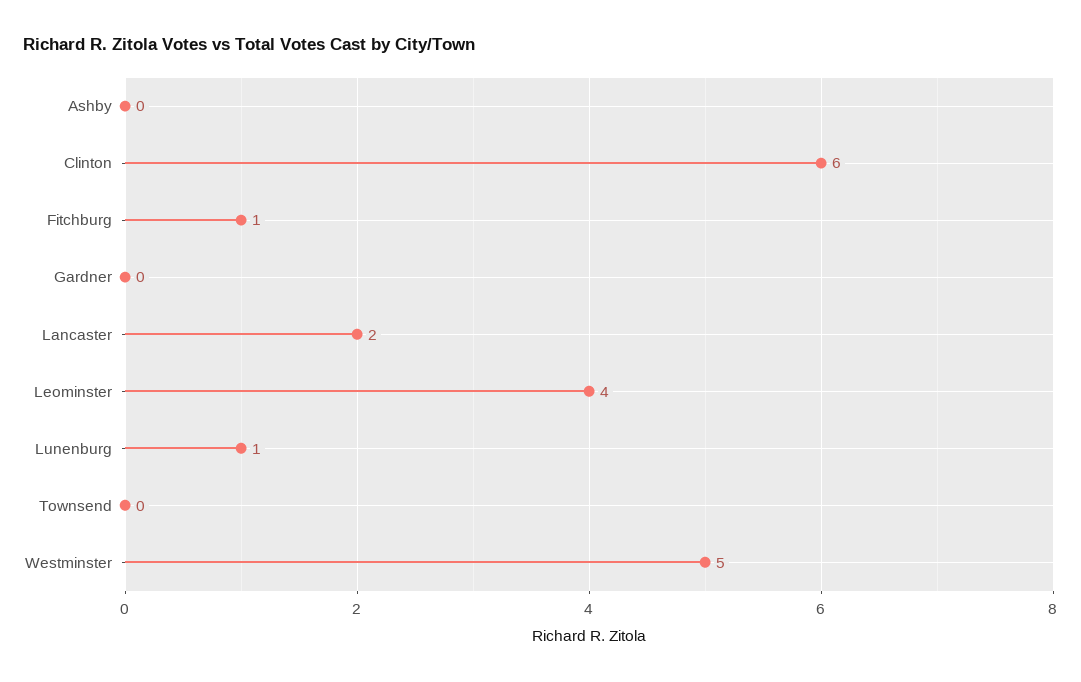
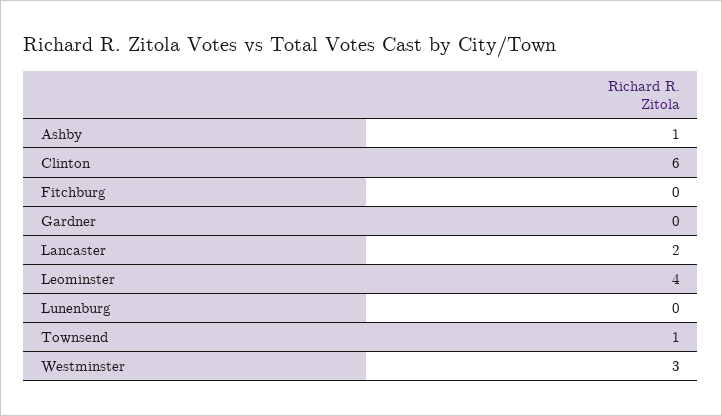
Ashby: 0 -> 1
Fitchburg: 1 -> 0
Lunenburg: 1 -> 0
Townsend: 0 -> 1
Westminster: 5 -> 3

